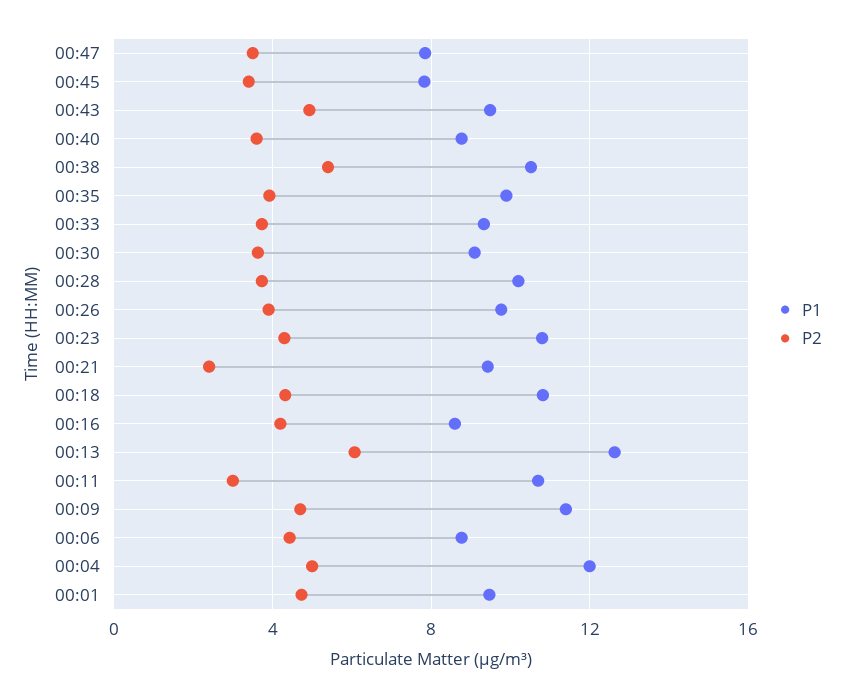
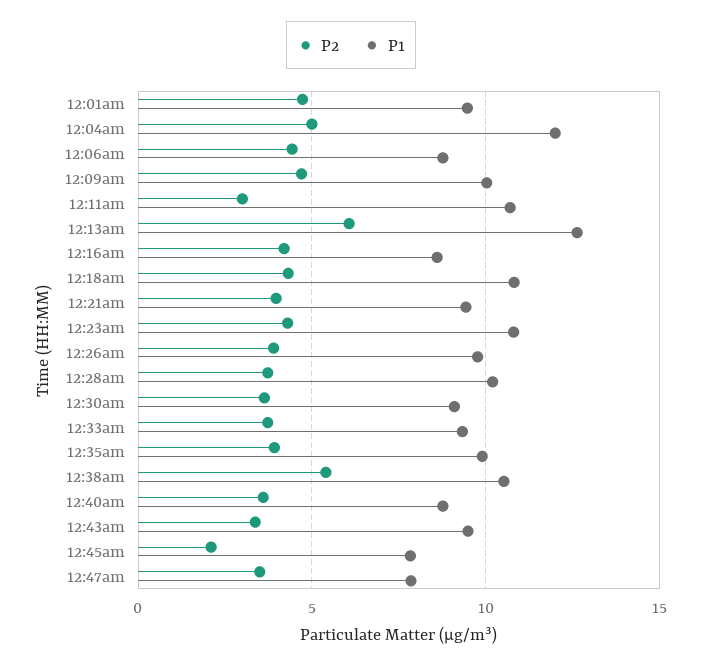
P2, 00:45: 3.5 -> 2
P2, 00:43: 5 -> 3.5
P2, 00:21: 2.5 -> 4
P1, 00:09: 11.5 -> 10

